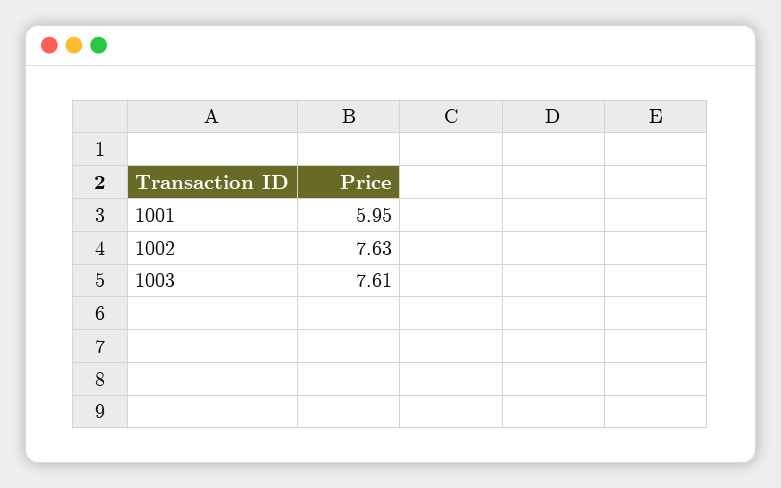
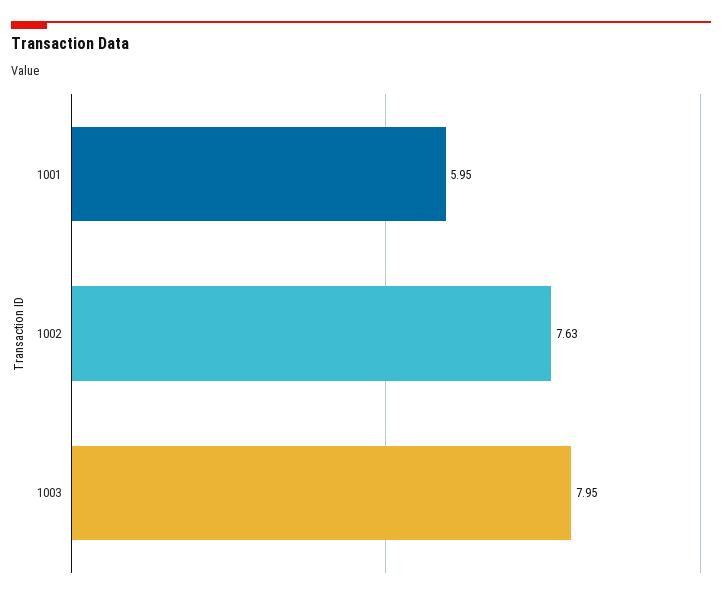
1003: 7.61 -> 7.95

